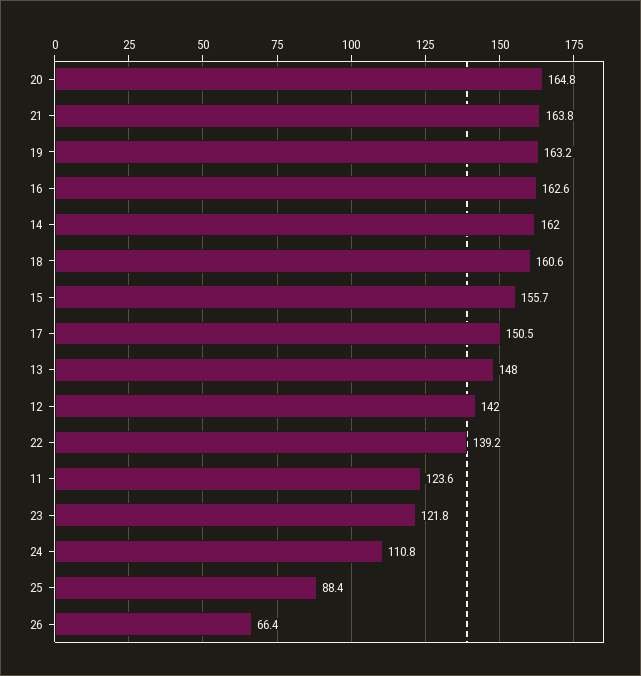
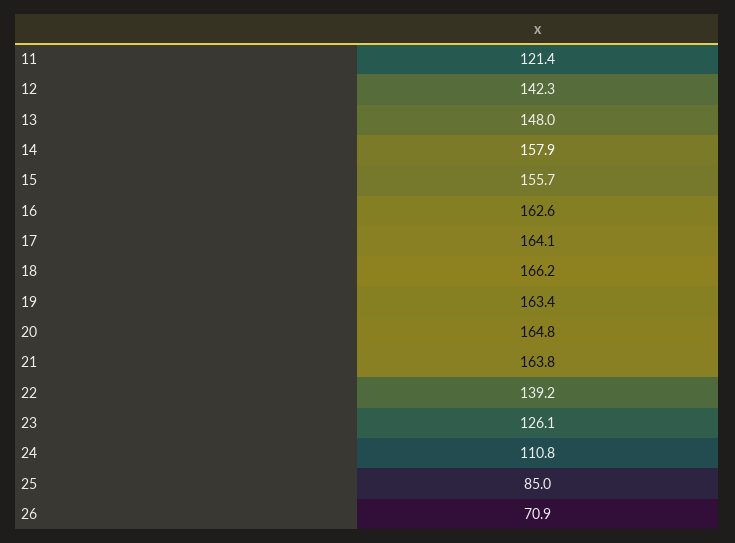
19: 163.2 -> 163.4
14: 162 -> 157.9
18: 160.6 -> 166.2
17: 150.5 -> 164.1
12: 142 -> 142.3
11: 123.6 -> 121.4
23: 121.8 -> 126.1
25: 88.4 -> 85
26: 66.4 -> 70.9

